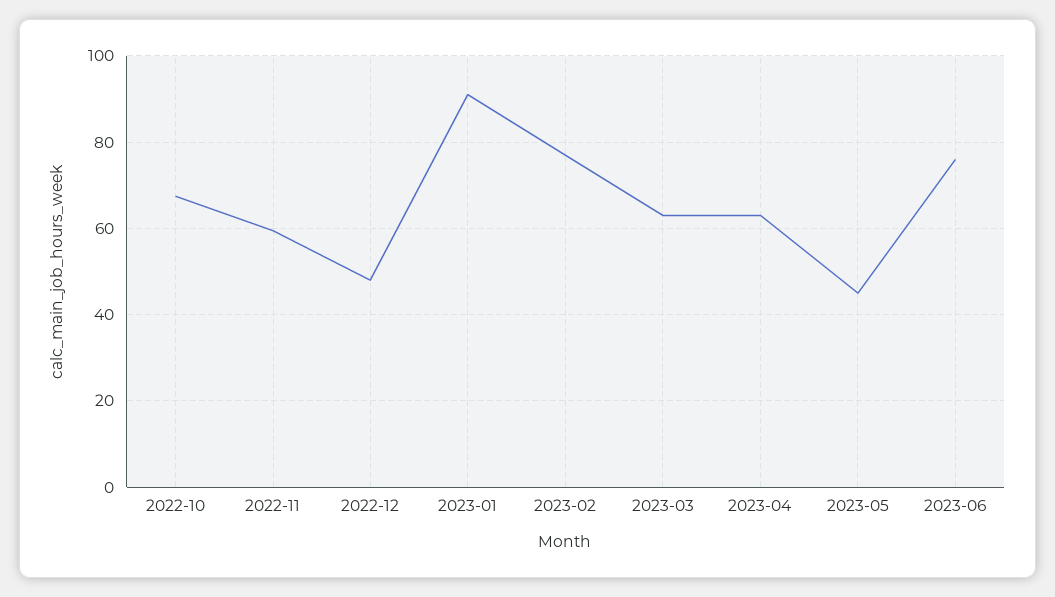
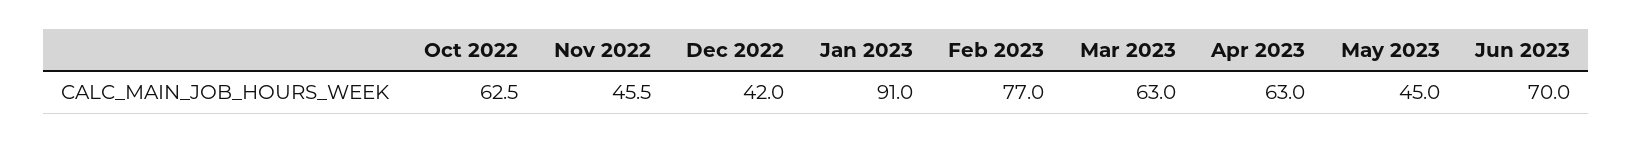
2022-10: 68 -> 62.5
2022-11: 60 -> 45.5
2022-12: 48 -> 42
2023-06: 76 -> 70

